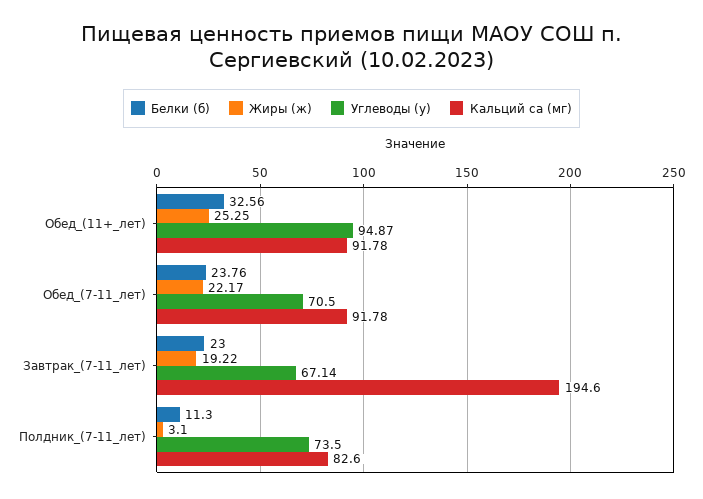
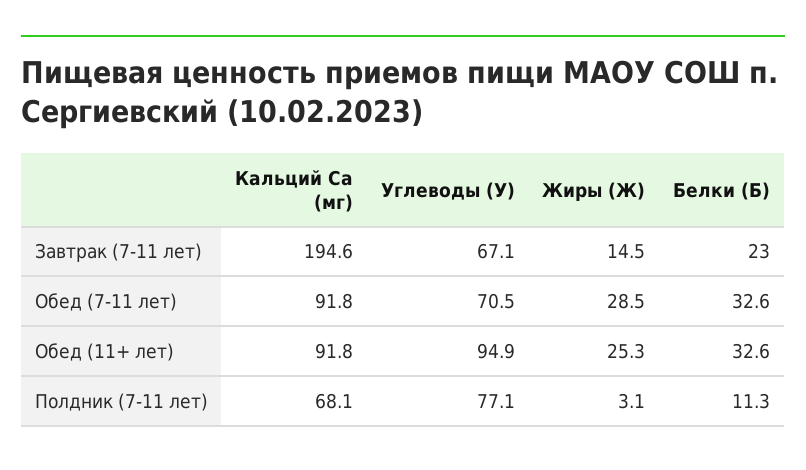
Белки (б), Обед_(7-11_лет): 23.76 -> 32.6
Жиры (ж), Обед_(7-11_лет): 22.17 -> 28.5
Жиры (ж), Завтрак_(7-11_лет): 19.22 -> 14.5
Углеводы (у), Полдник_(7-11_лет): 73.5 -> 77.1
Кальций ca (мг), Полдник_(7-11_лет): 82.6 -> 68.1

